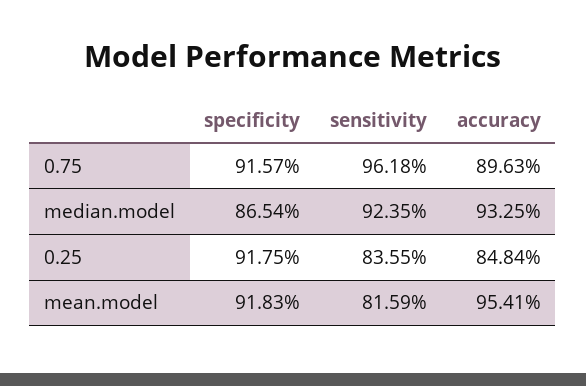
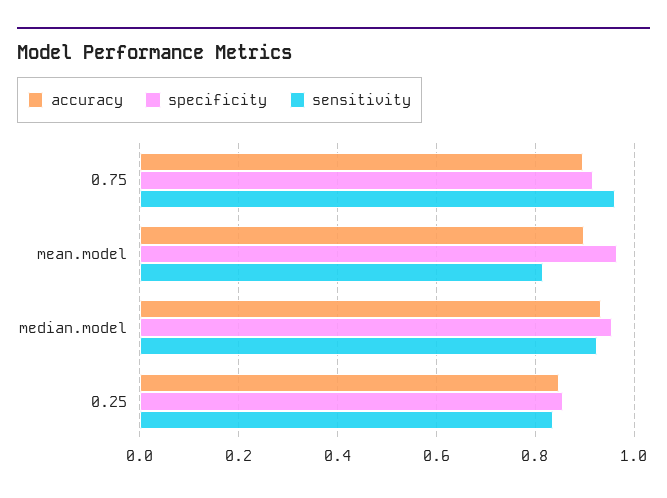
specificity, median.model: 0.8654 -> 0.96
specificity, 0.25: 0.9175 -> 0.86
specificity, mean.model: 0.9183 -> 0.96
accuracy, mean.model: 0.9541 -> 0.9

